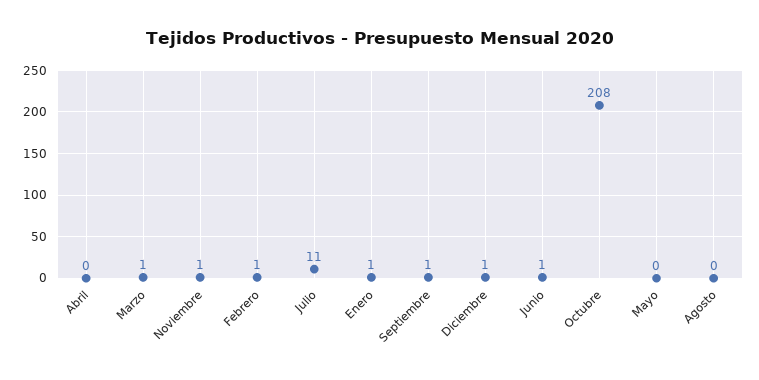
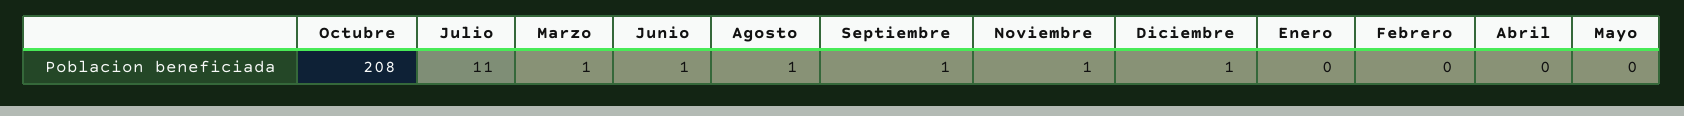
Febrero: 1 -> 0
Enero: 1 -> 0
Agosto: 0 -> 1

